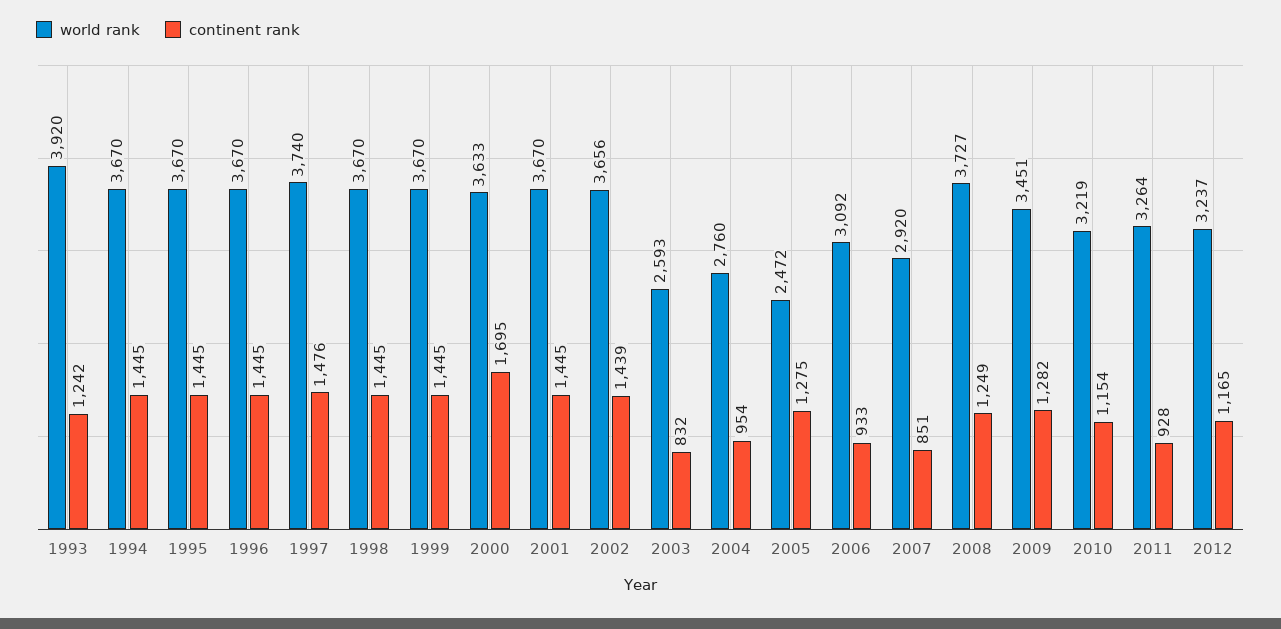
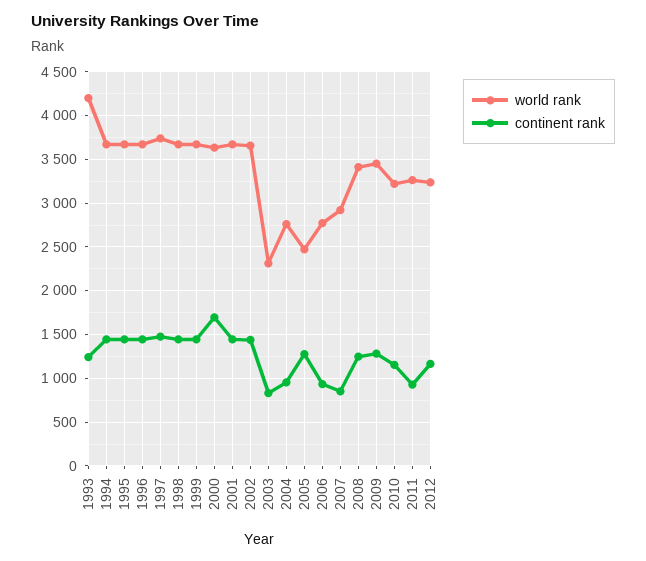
world rank, 1993: 3920 -> 4200
world rank, 2003: 2593 -> 2300
world rank, 2006: 3092 -> 2800
world rank, 2008: 3727 -> 3400

